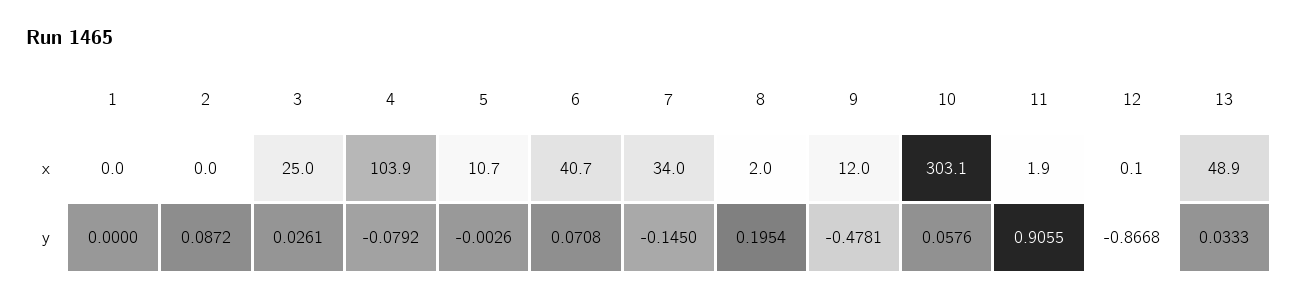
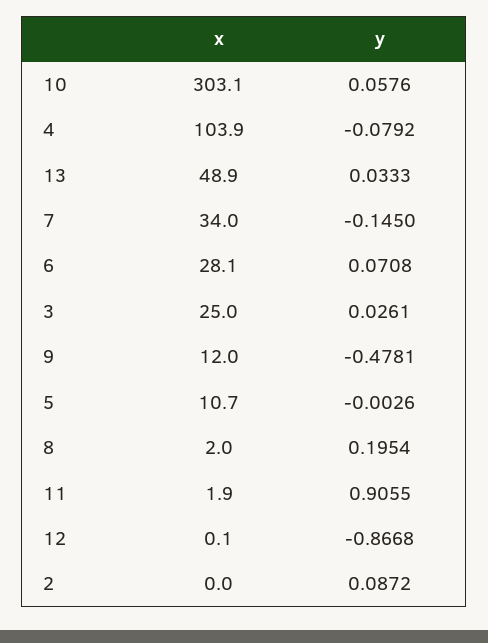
1, x: 0 -> none
6, x: 40.7 -> 28.1
1, y: 0 -> none

